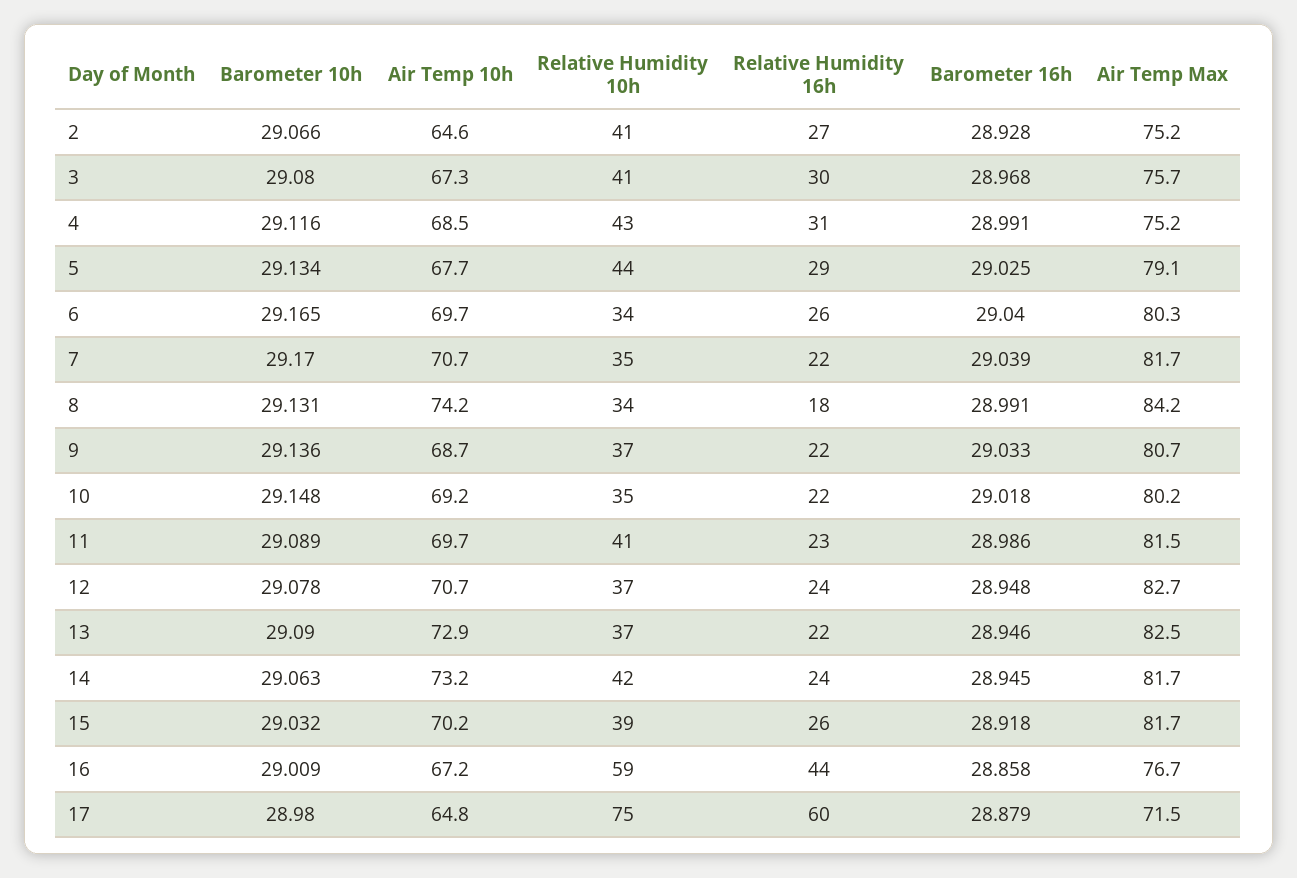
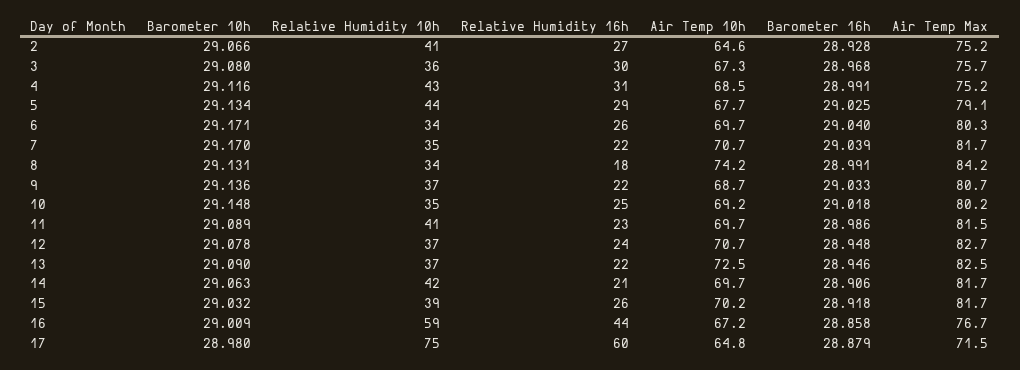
Relative Humidity 10h, 3: 41 -> 36
Barometer 10h, 6: 29.165 -> 29.171
Relative Humidity 16h, 10: 22 -> 25
Air Temp 10h, 13: 72.9 -> 72.5
Air Temp 10h, 14: 73.2 -> 69.7
Relative Humidity 16h, 14: 24 -> 21
Barometer 16h, 14: 28.945 -> 28.906

